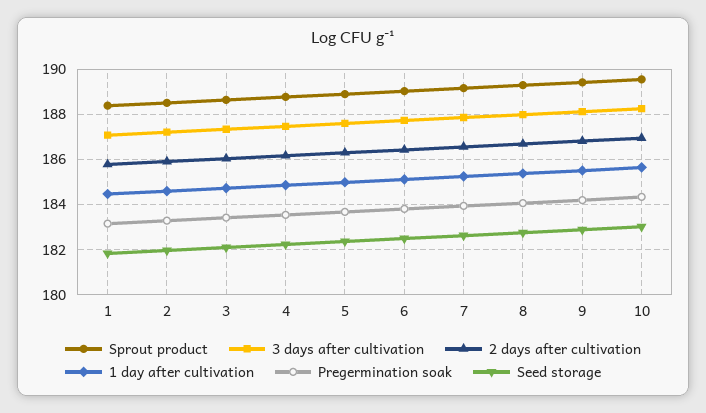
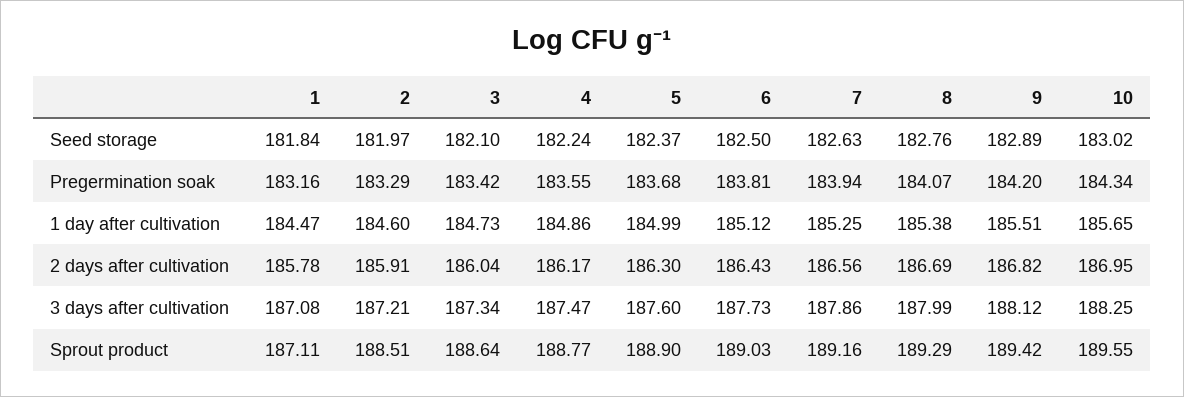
Sprout product, 1: 188.5 -> 187.11

